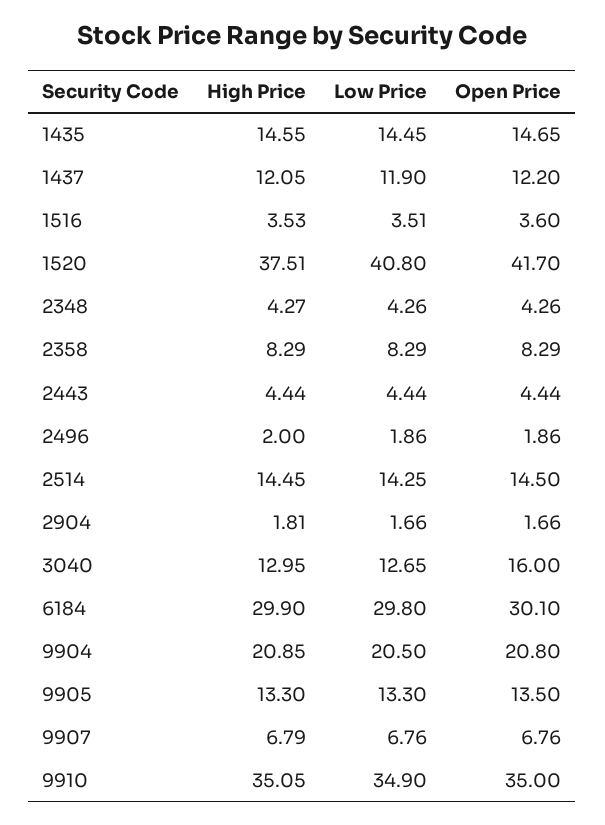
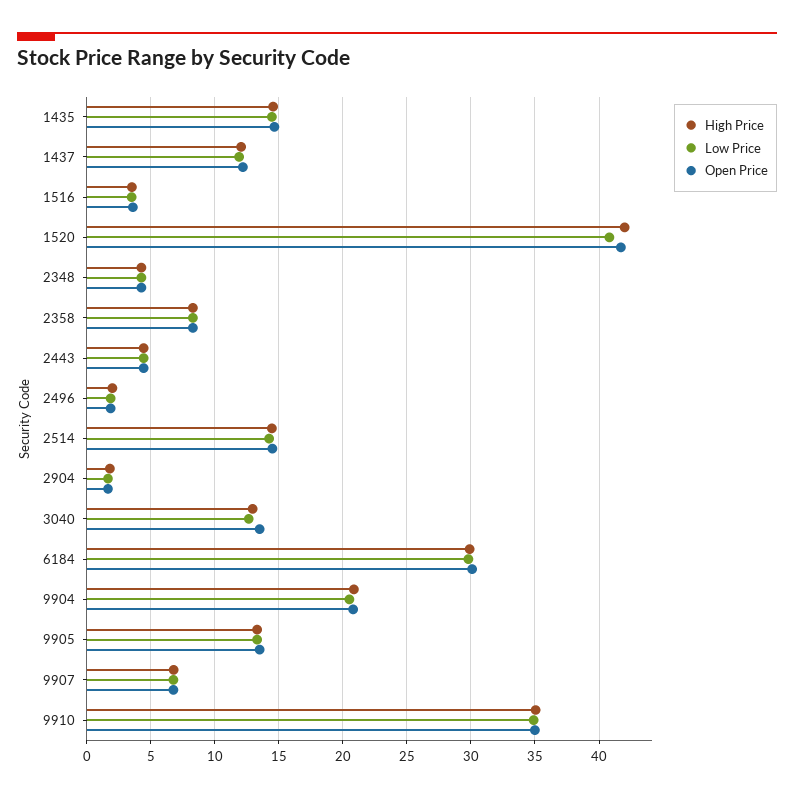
High Price, 1520: 37.51 -> 42
Open Price, 3040: 16 -> 13.5

